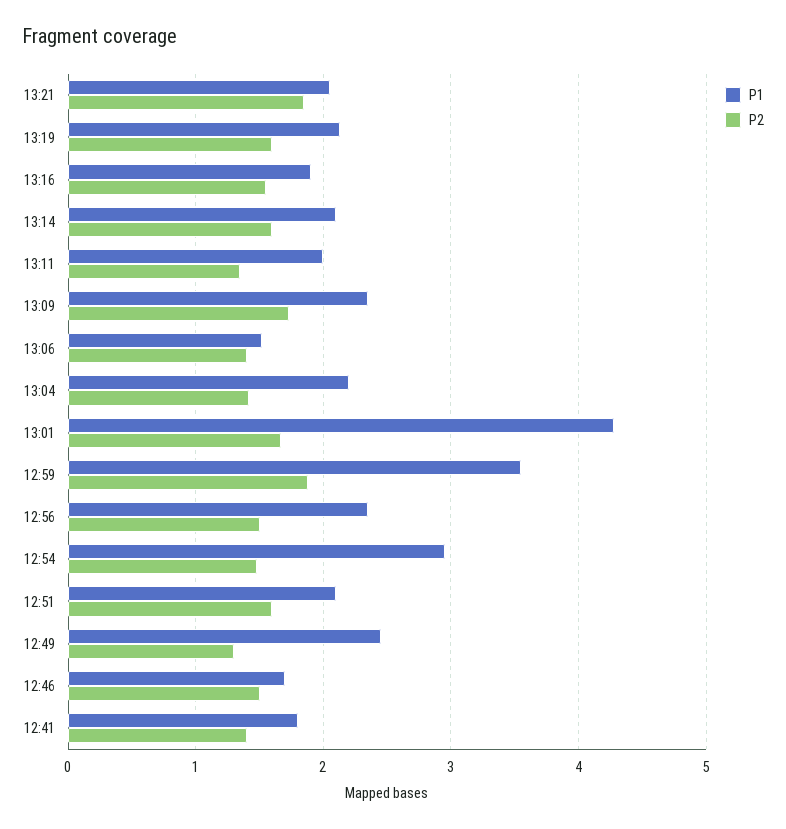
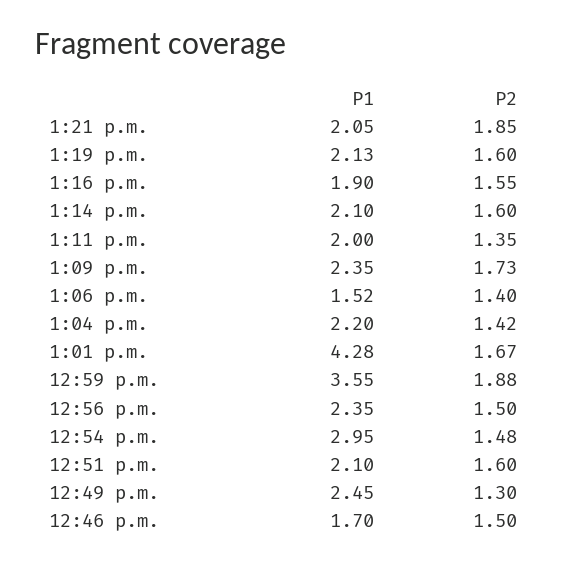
P1, 12:41: 1.8 -> none
P2, 12:41: 1.4 -> none

